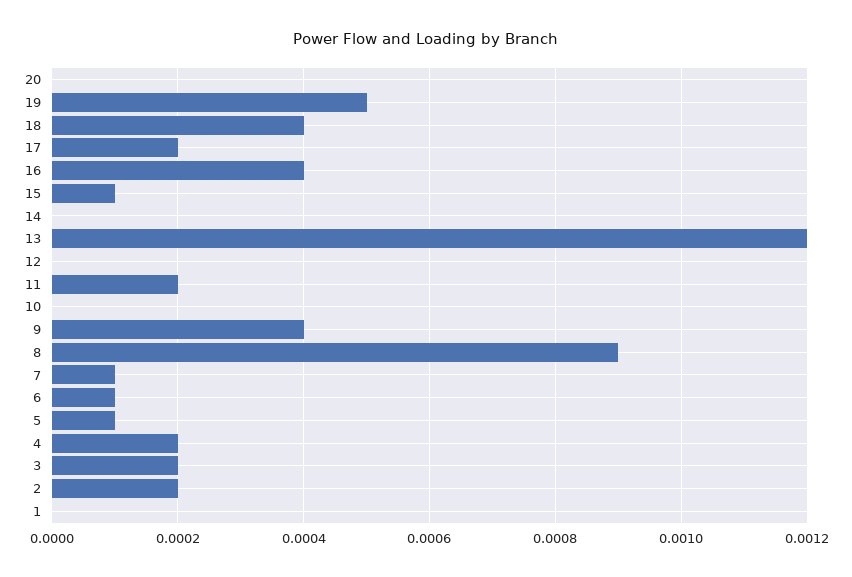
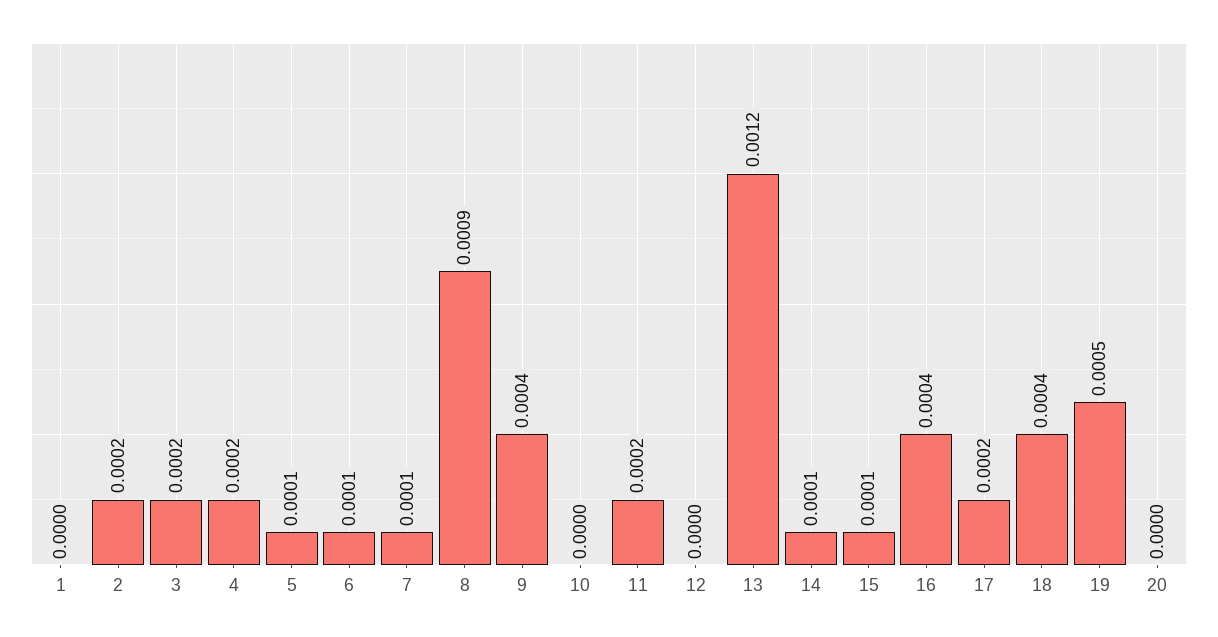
14: 0 -> 0.0001

